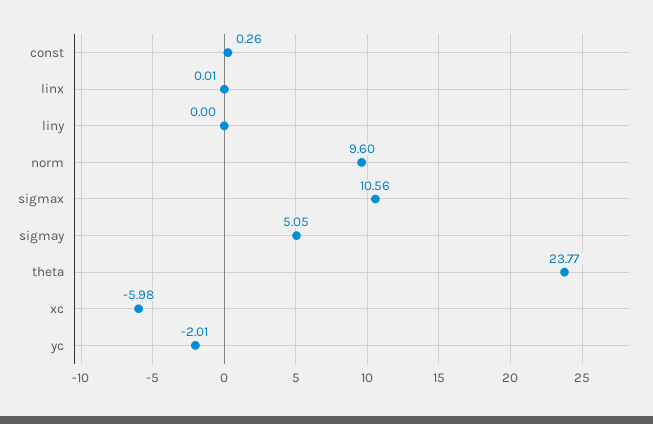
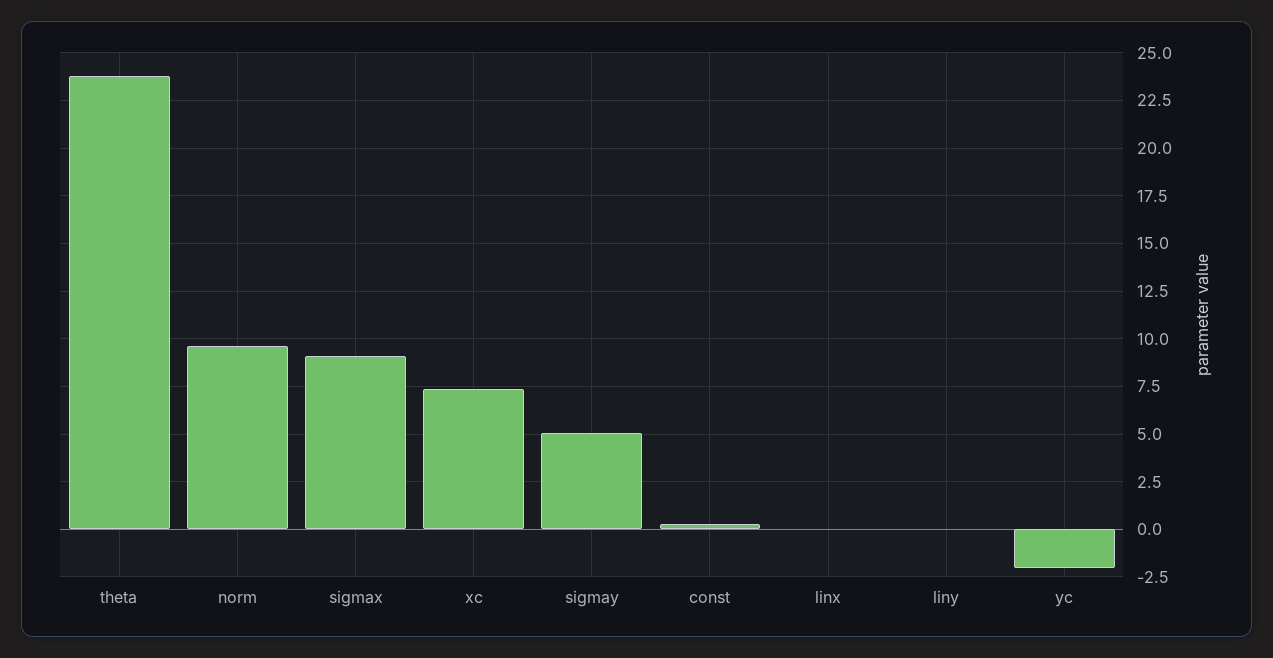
sigmax: 10.56 -> 9
xc: -5.98 -> 7.5

